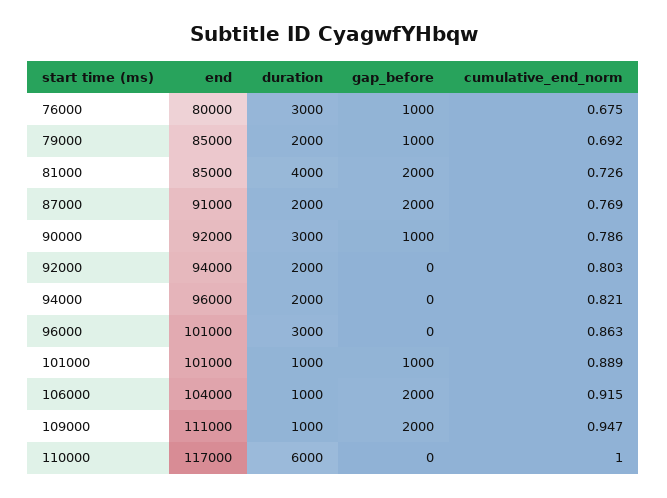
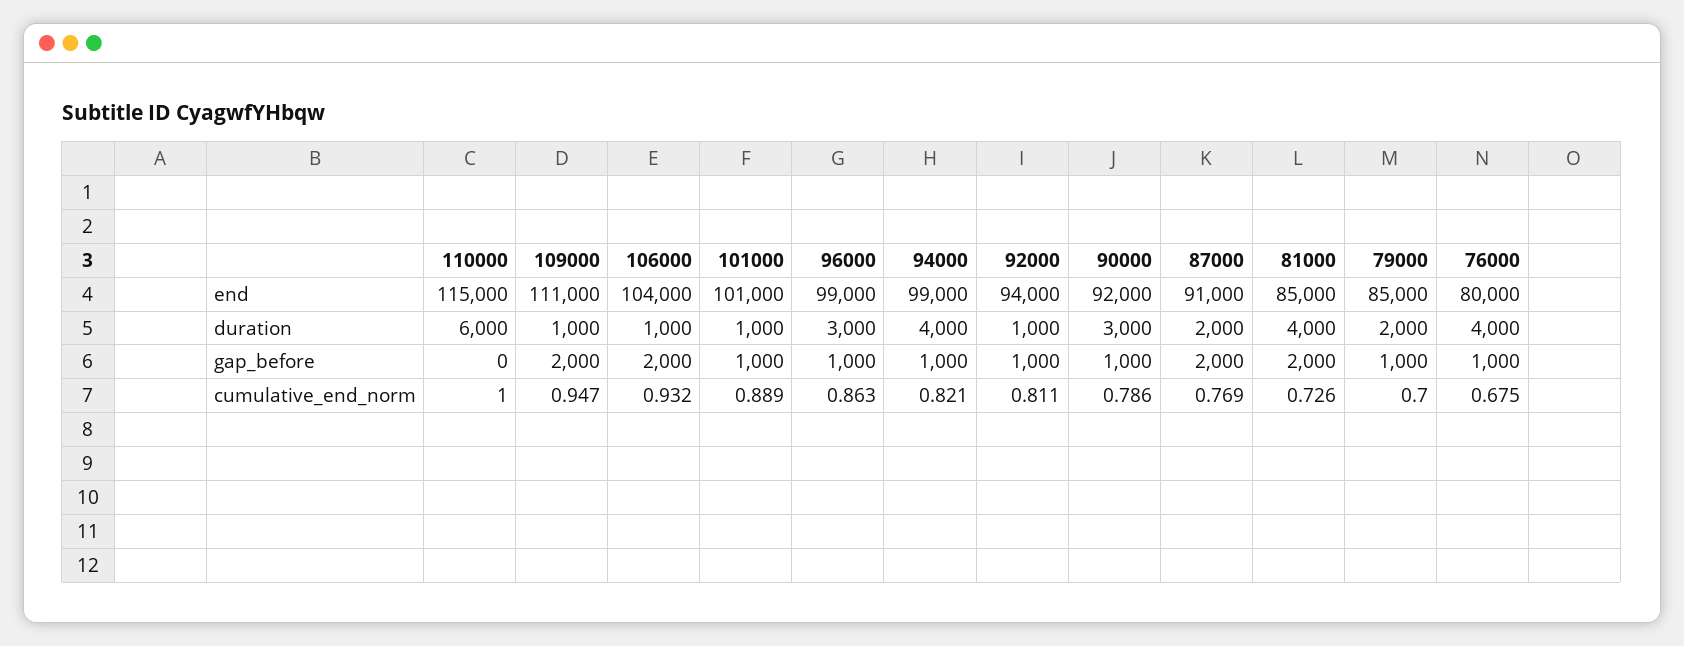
duration, 76000: 3000 -> 4000
cumulative_end_norm, 79000: 0.692 -> 0.7
duration, 92000: 2000 -> 1000
gap_before, 92000: 0 -> 1000
cumulative_end_norm, 92000: 0.803 -> 0.811
end, 94000: 96000 -> 99000
duration, 94000: 2000 -> 4000
gap_before, 94000: 0 -> 1000
end, 96000: 101000 -> 99000
gap_before, 96000: 0 -> 1000
cumulative_end_norm, 106000: 0.915 -> 0.932
end, 110000: 117000 -> 115000

